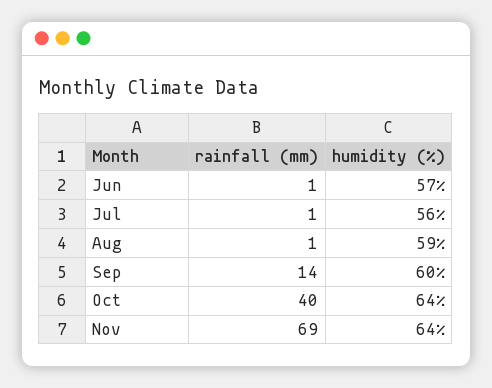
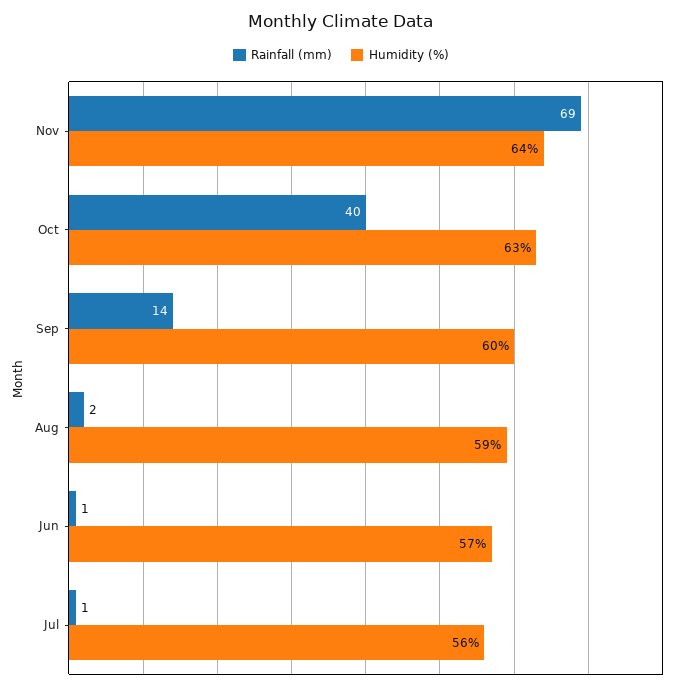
rainfall (mm), Aug: 1 -> 2
humidity (%), Oct: 64 -> 63

